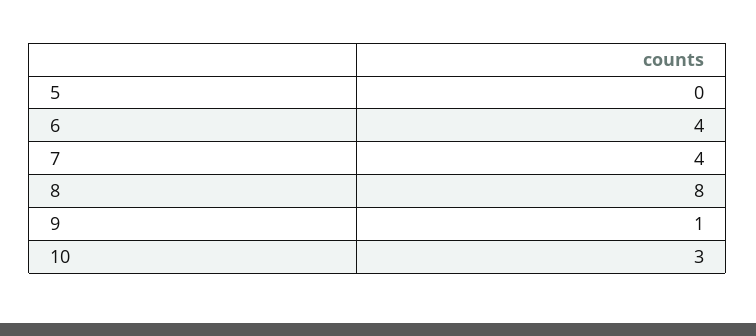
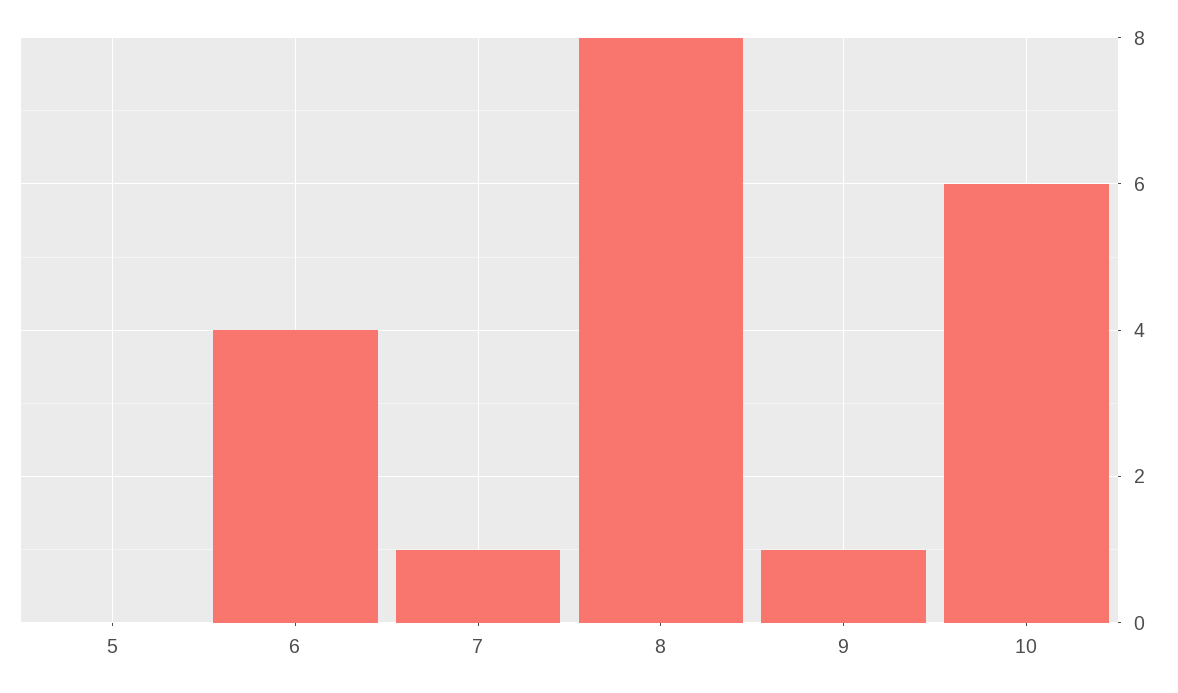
7: 4 -> 1
10: 3 -> 6

